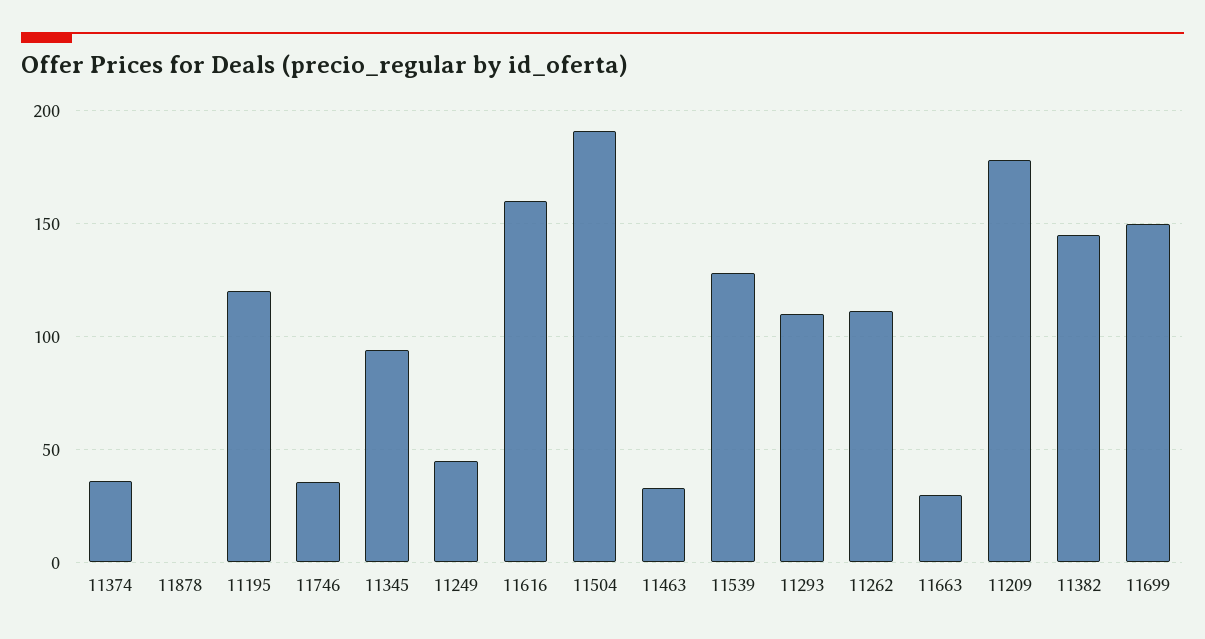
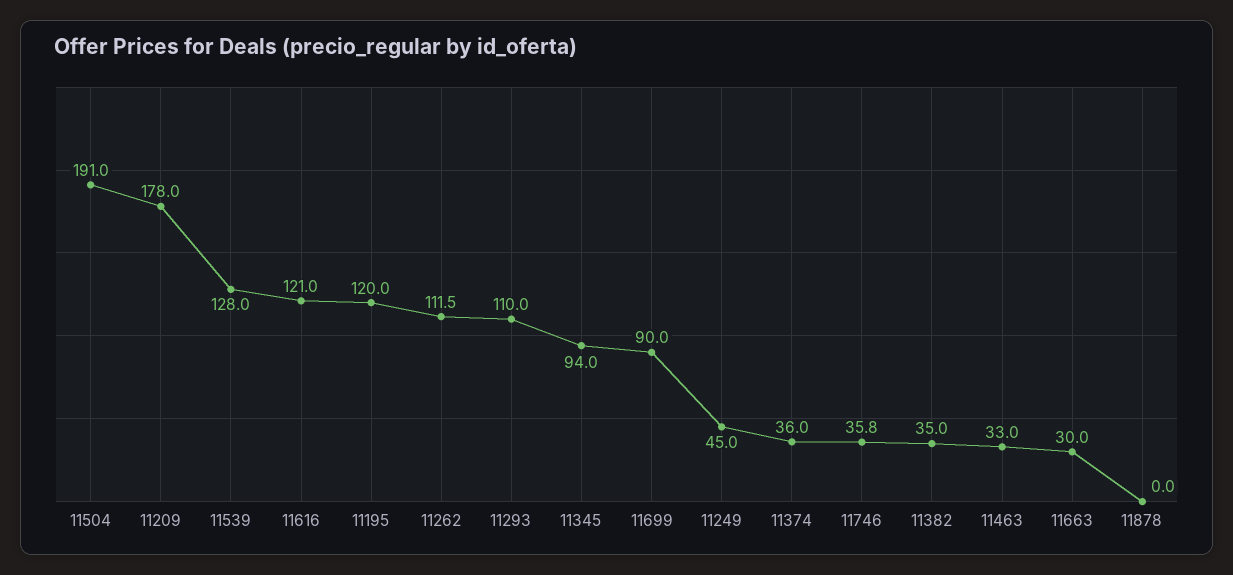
11616: 160 -> 121
11382: 145 -> 35
11699: 150 -> 90

